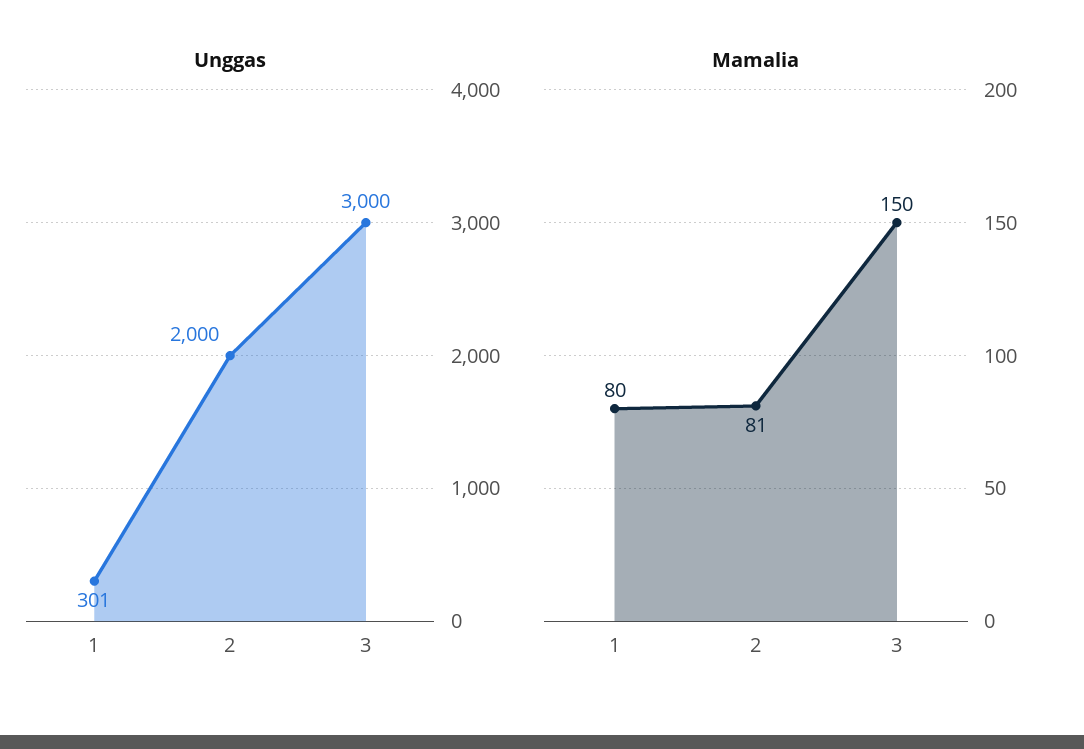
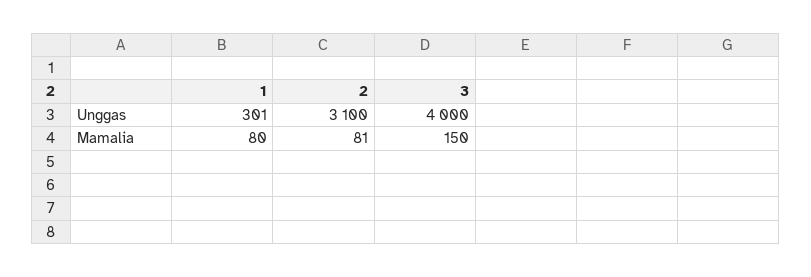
Unggas, 2: 2000 -> 3100
Unggas, 3: 3000 -> 4000

